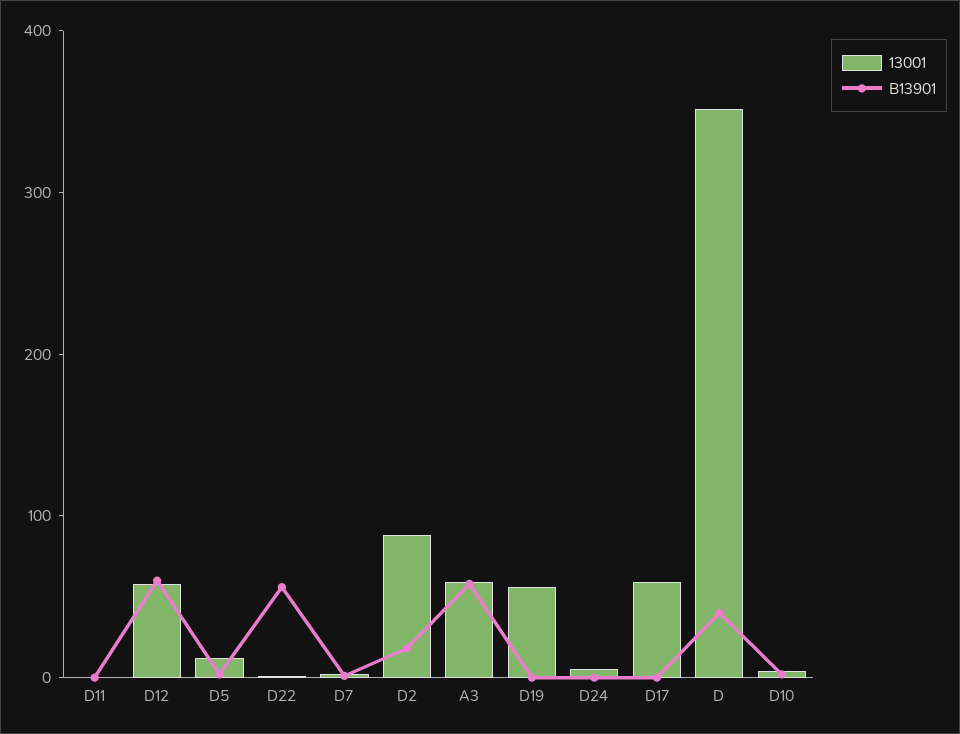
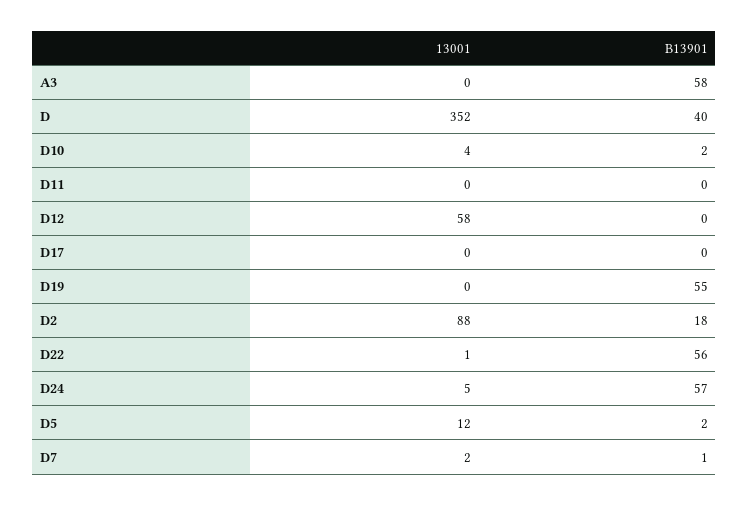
B13901, D12: 60 -> 0
13001, A3: 60 -> 0
13001, D19: 60 -> 0
B13901, D19: 0 -> 55
B13901, D24: 0 -> 57
13001, D17: 60 -> 0

